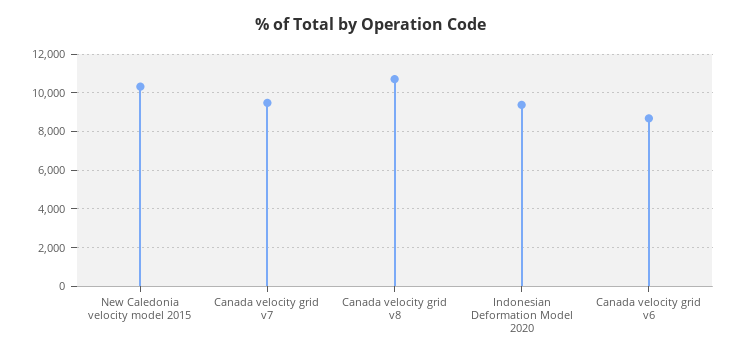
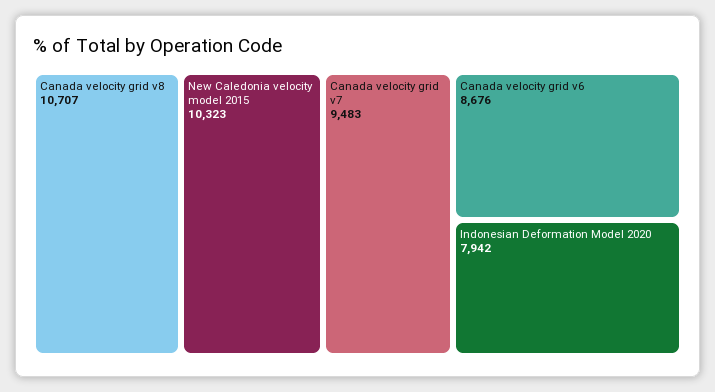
Indonesian Deformation Model 2020: 9500 -> 7942

